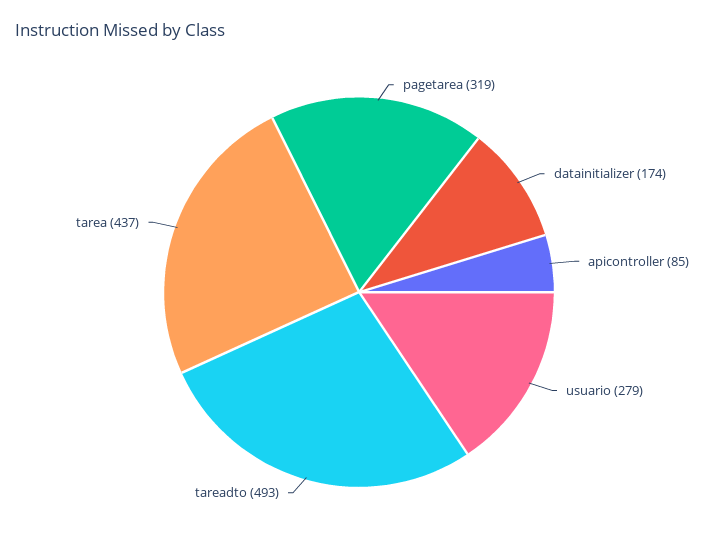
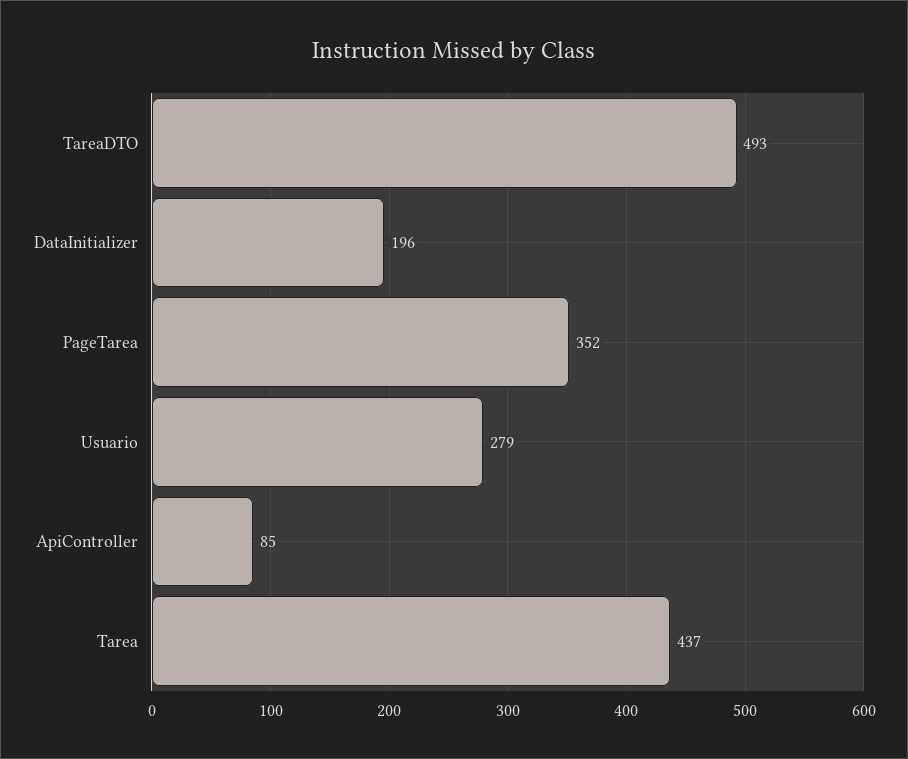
pagetarea: 319 -> 352
datainitializer: 174 -> 196

